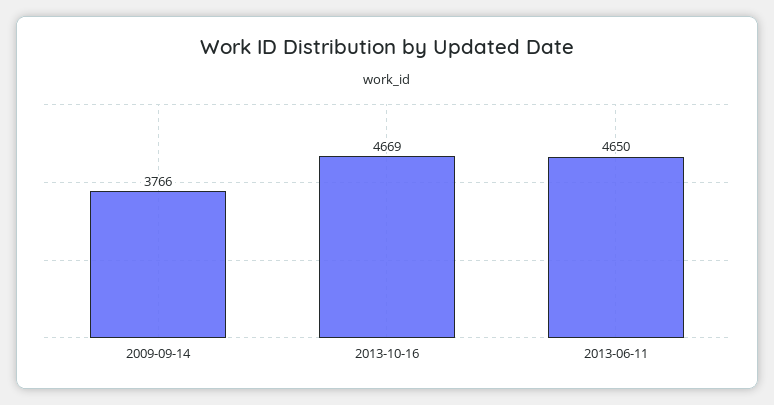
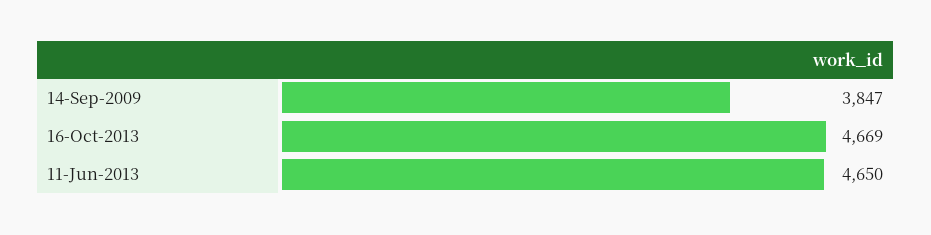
2009-09-14: 3766 -> 3847

